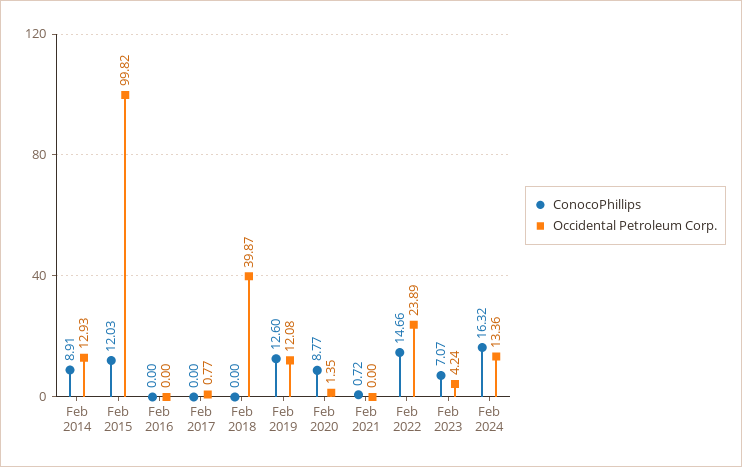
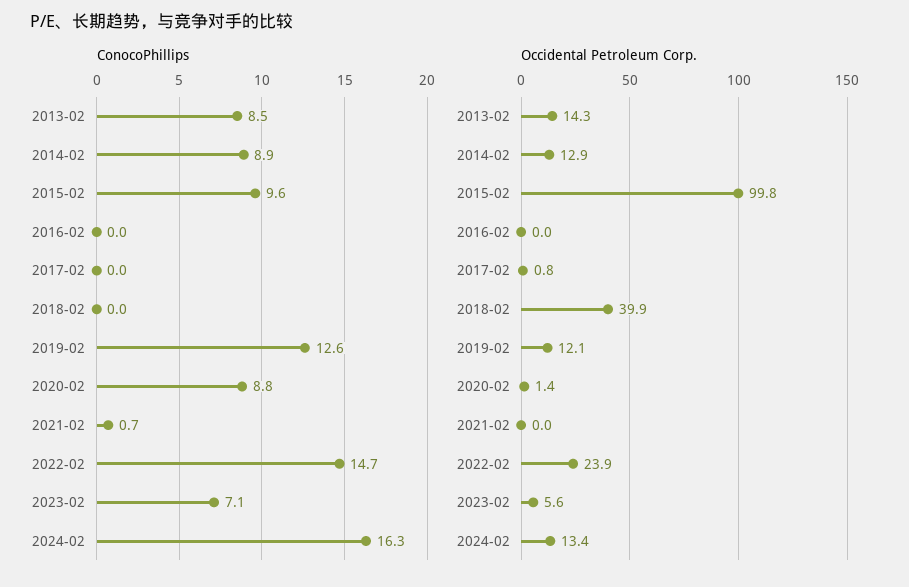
ConocoPhillips, Feb 2015: 12.03 -> 9.6
Occidental Petroleum Corp., Feb 2023: 4.24 -> 5.6
ConocoPhillips, 2013-02: none -> 8.5
Occidental Petroleum Corp., 2013-02: none -> 14.3

